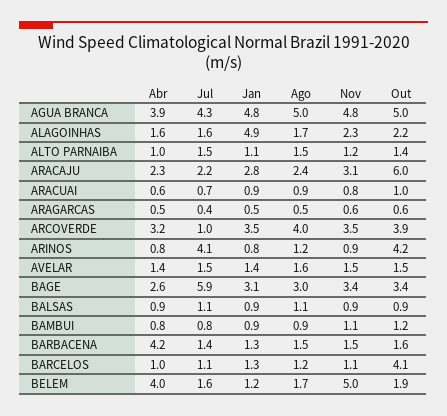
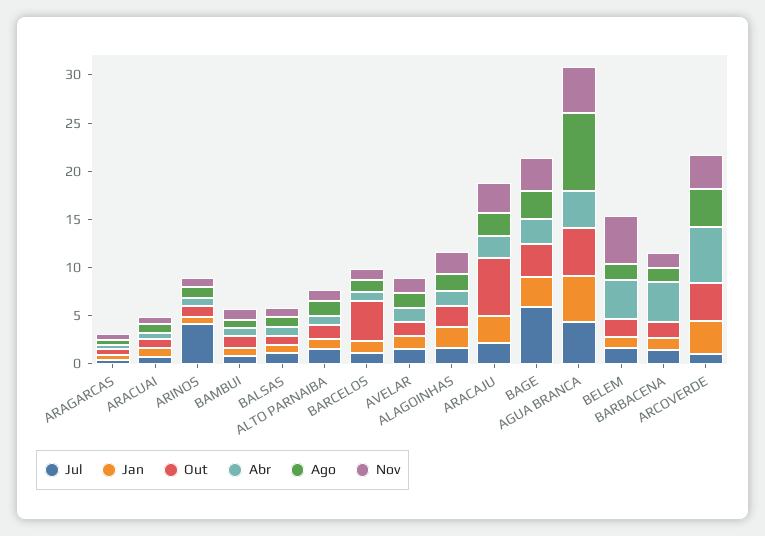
Ago, AGUA BRANCA: 5 -> 8
Jan, ALAGOINHAS: 4.9 -> 2
Abr, ARCOVERDE: 3.2 -> 6
Out, ARINOS: 4.2 -> 1

